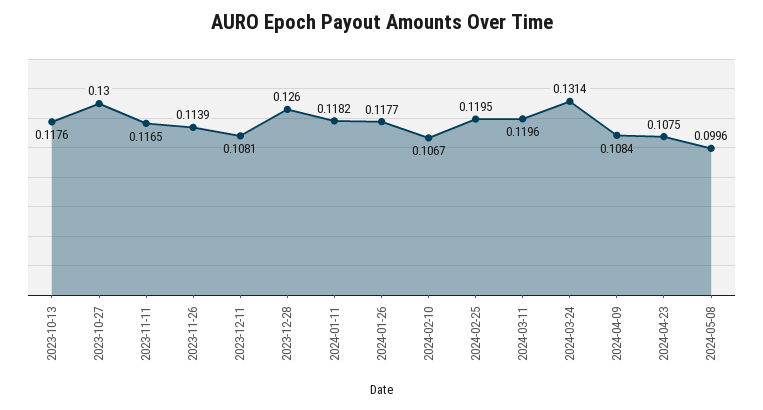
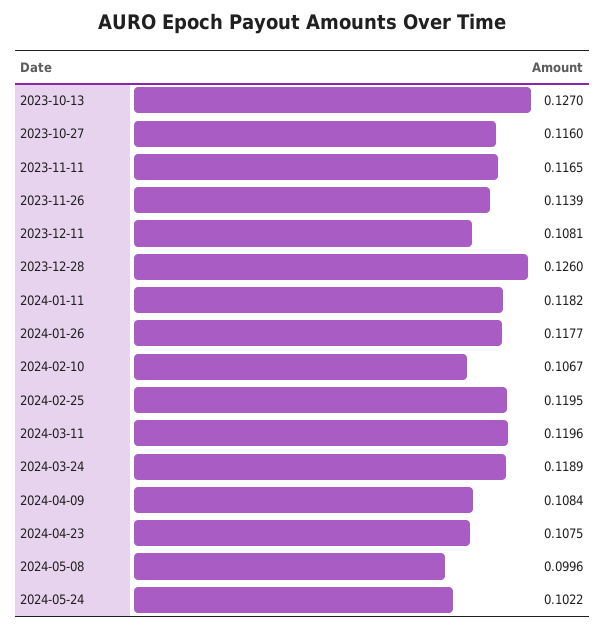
2023-10-13: 0.1176 -> 0.127
2023-10-27: 0.13 -> 0.116
2024-03-24: 0.1314 -> 0.1189
2024-05-24: none -> 0.1022

